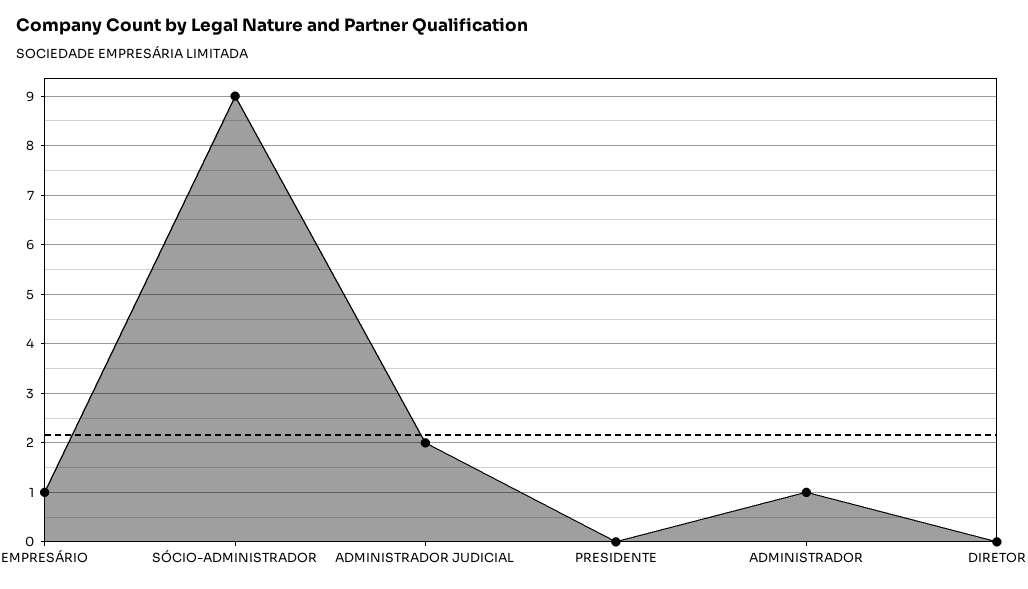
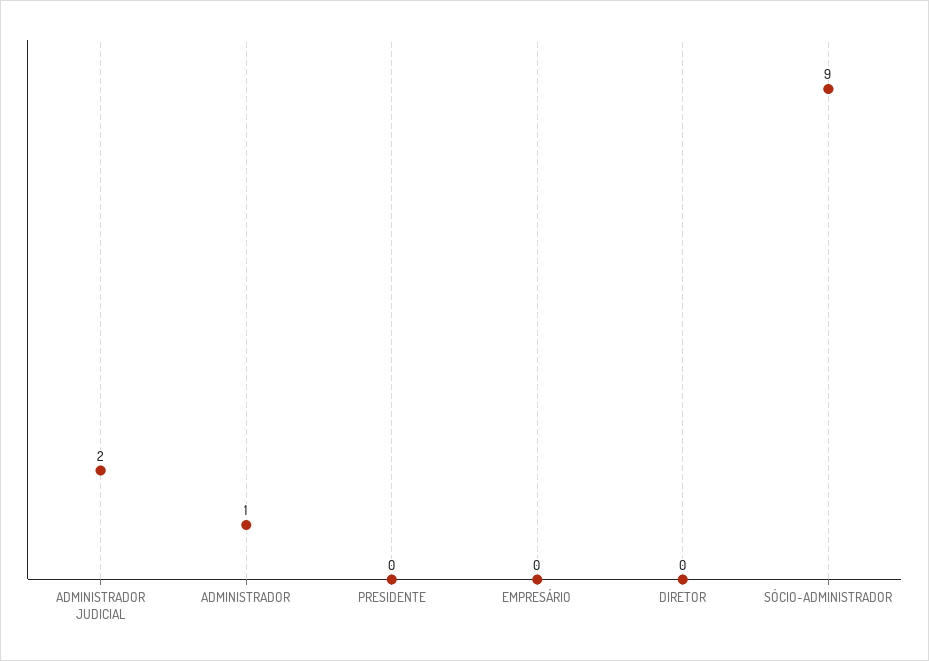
EMPRESÁRIO: 1 -> 0

